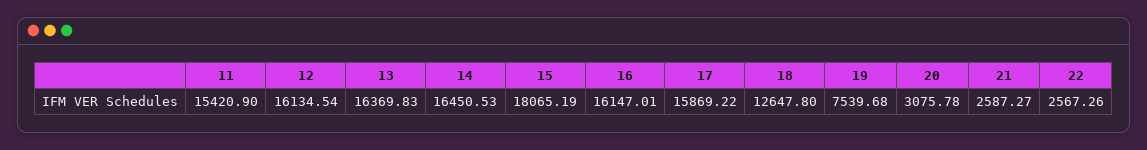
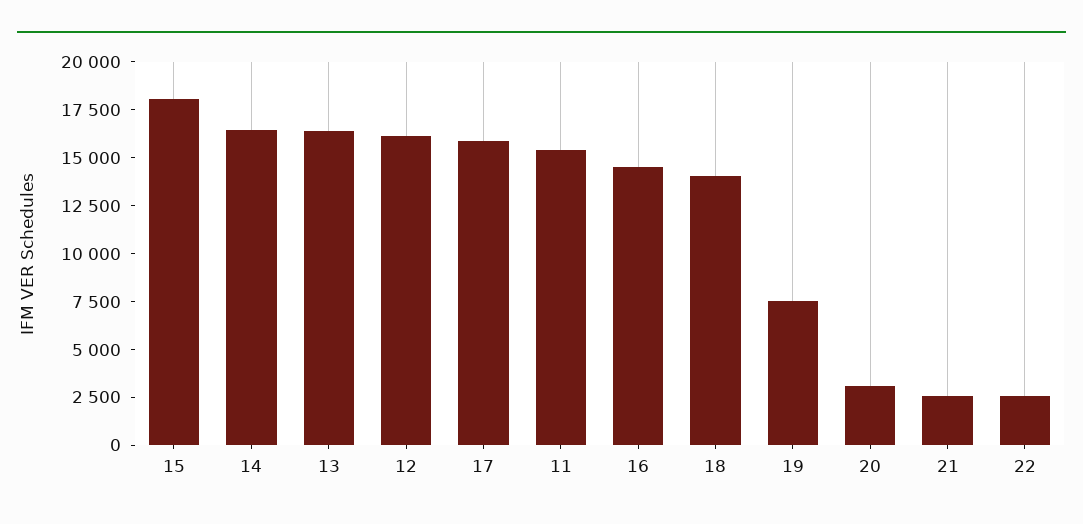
16: 16147.01 -> 14500
18: 12647.8 -> 14000

